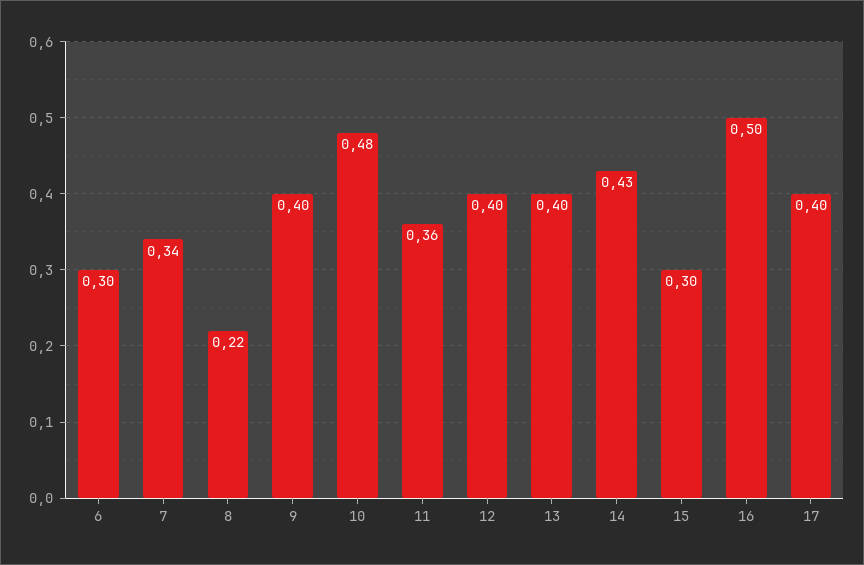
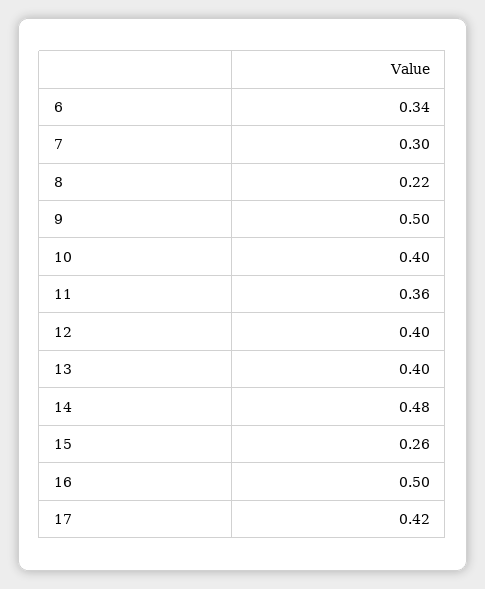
6: 0.3 -> 0.34
7: 0.34 -> 0.3
9: 0.4 -> 0.5
10: 0.48 -> 0.4
14: 0.43 -> 0.48
15: 0.3 -> 0.26
17: 0.4 -> 0.42

